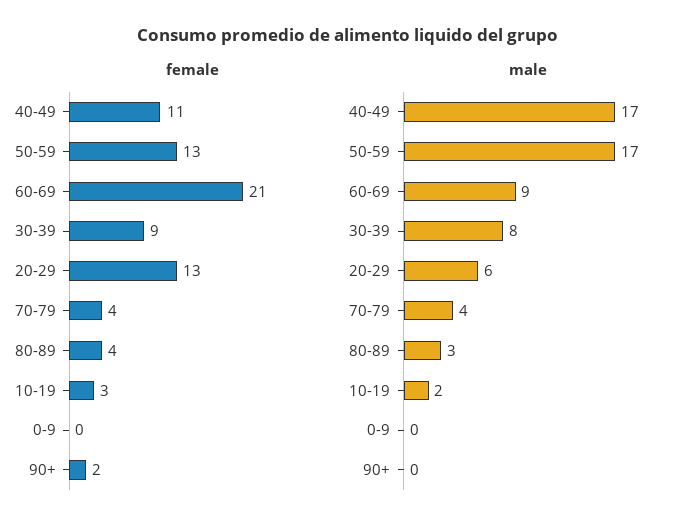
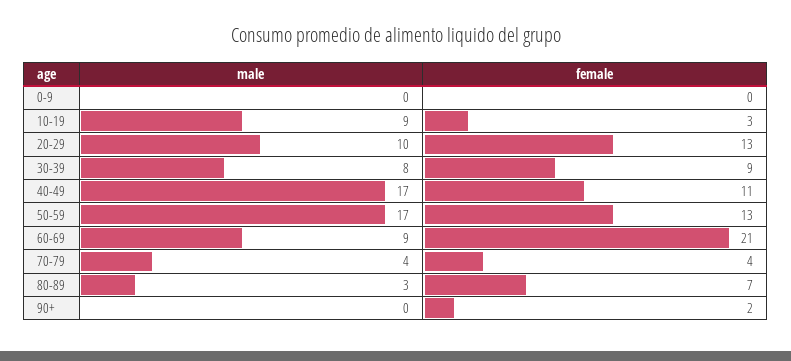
female, 80-89: 4 -> 7
male, 20-29: 6 -> 10
male, 10-19: 2 -> 9

